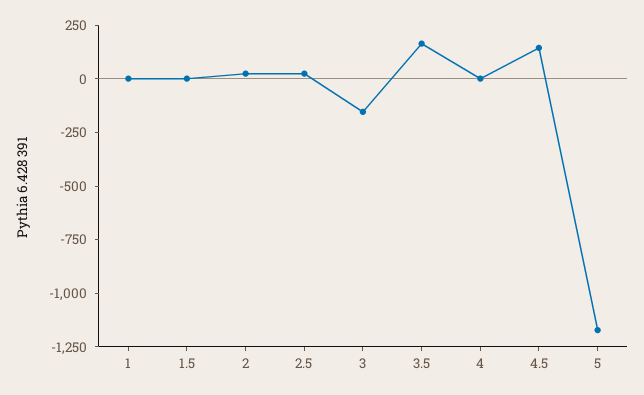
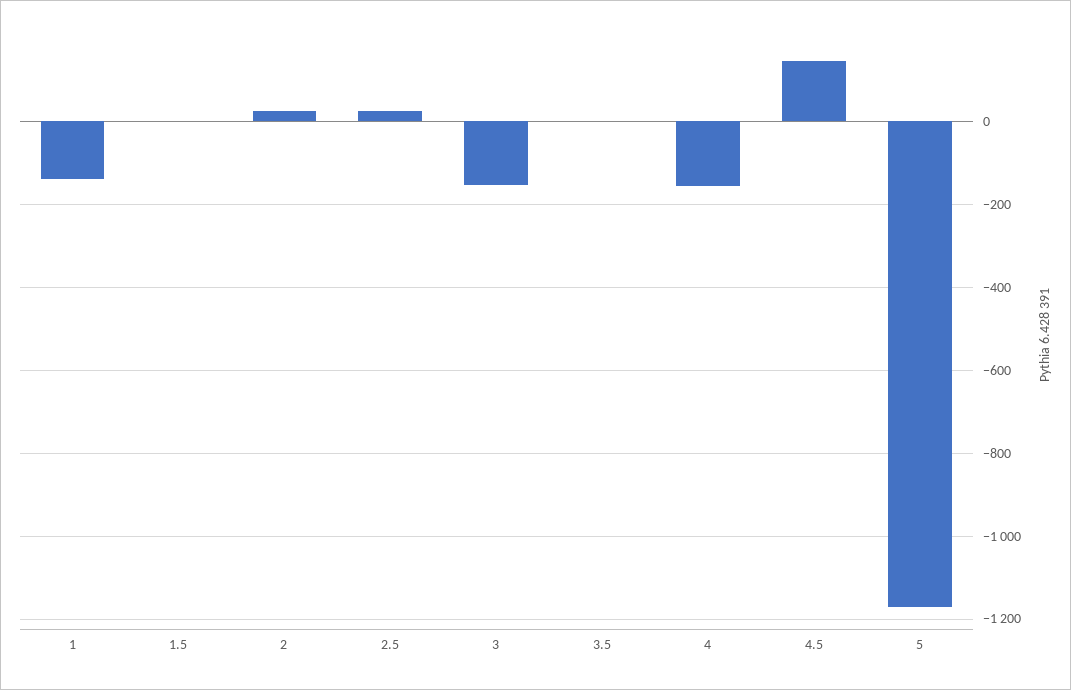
1: 0 -> -140
3.5: 150 -> 0
4: 0 -> -160

